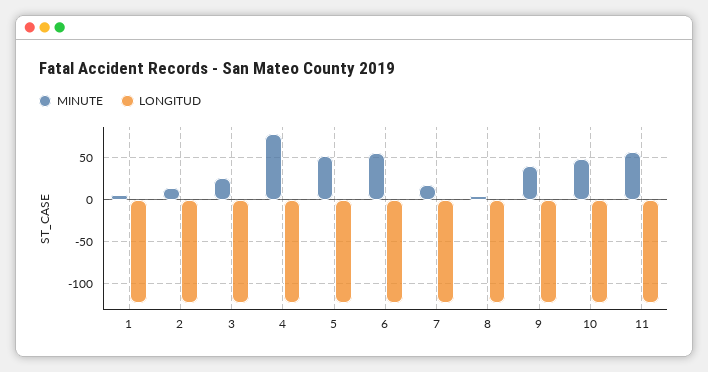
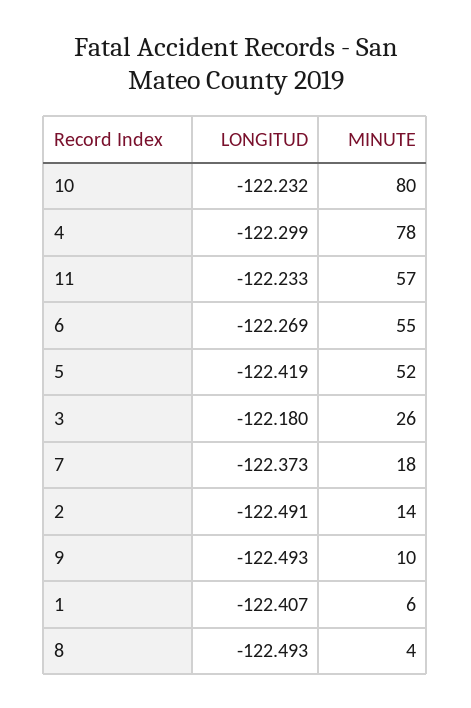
MINUTE, 9: 40 -> 10
MINUTE, 10: 50 -> 80

